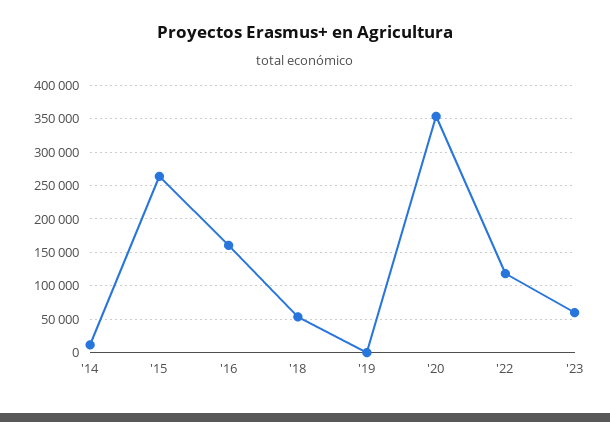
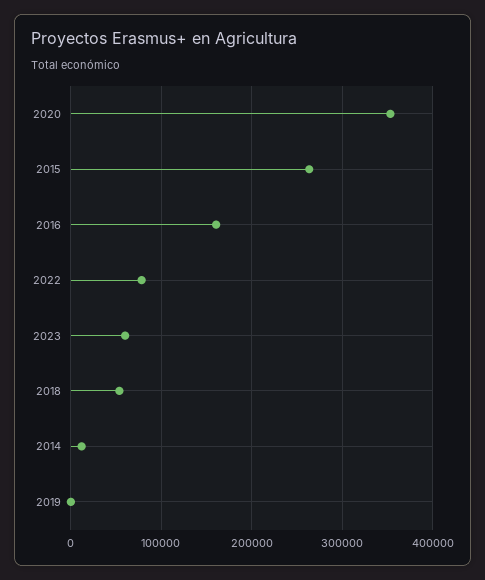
'22: 120000 -> 80000

